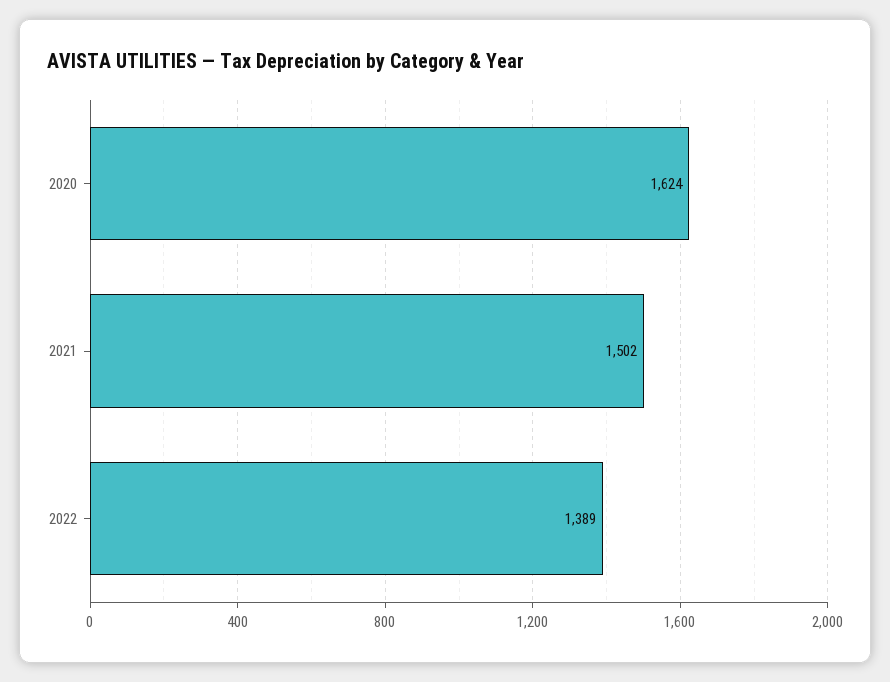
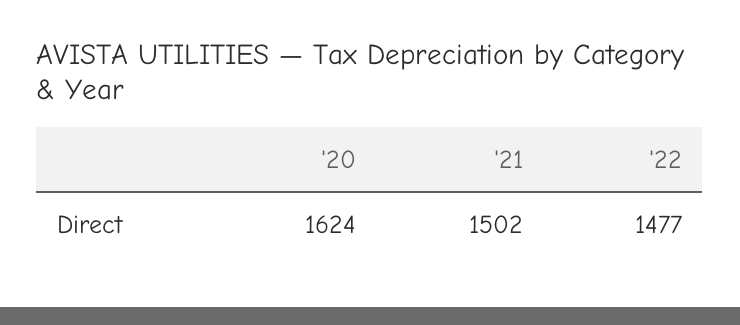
2022: 1389 -> 1477

